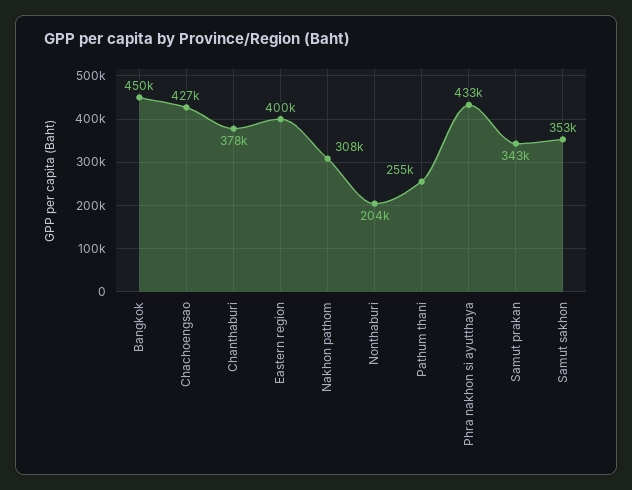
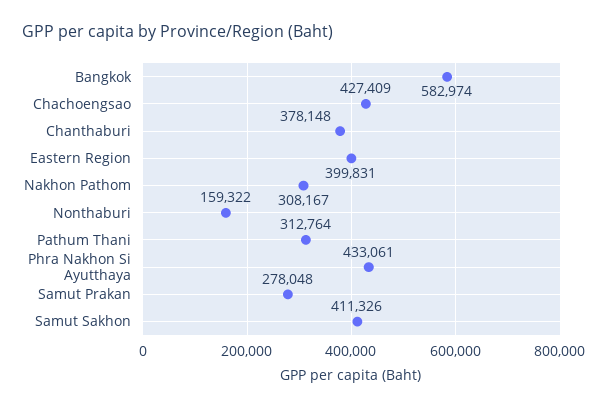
Bangkok: 450000 -> 582974
Nonthaburi: 204000 -> 159322
Pathum thani: 255000 -> 312764
Samut prakan: 343000 -> 278048
Samut sakhon: 353000 -> 411326

